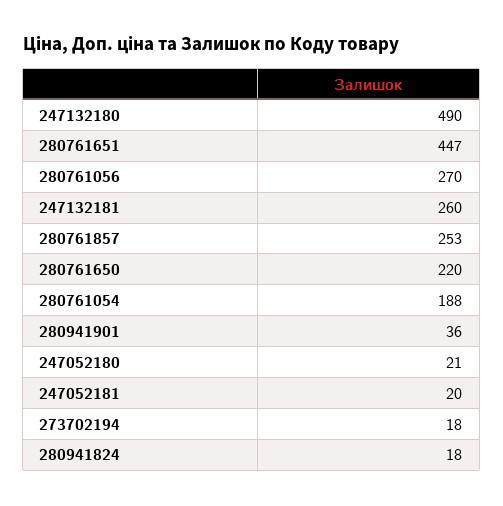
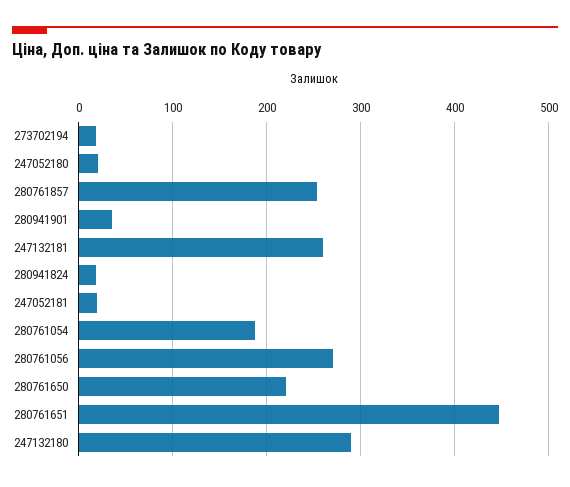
247132180: 490 -> 290

